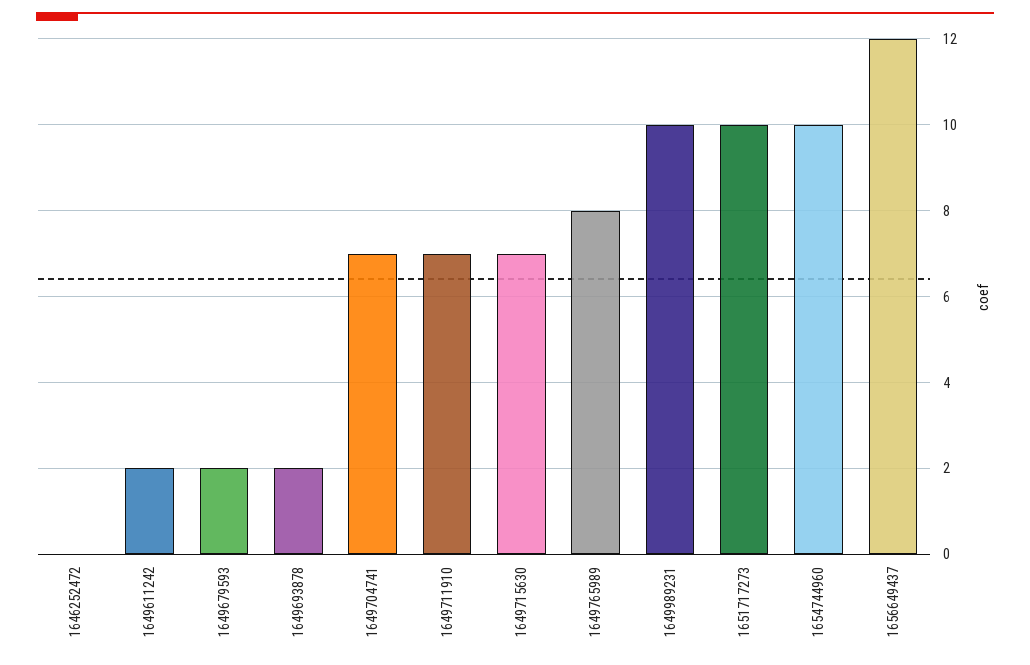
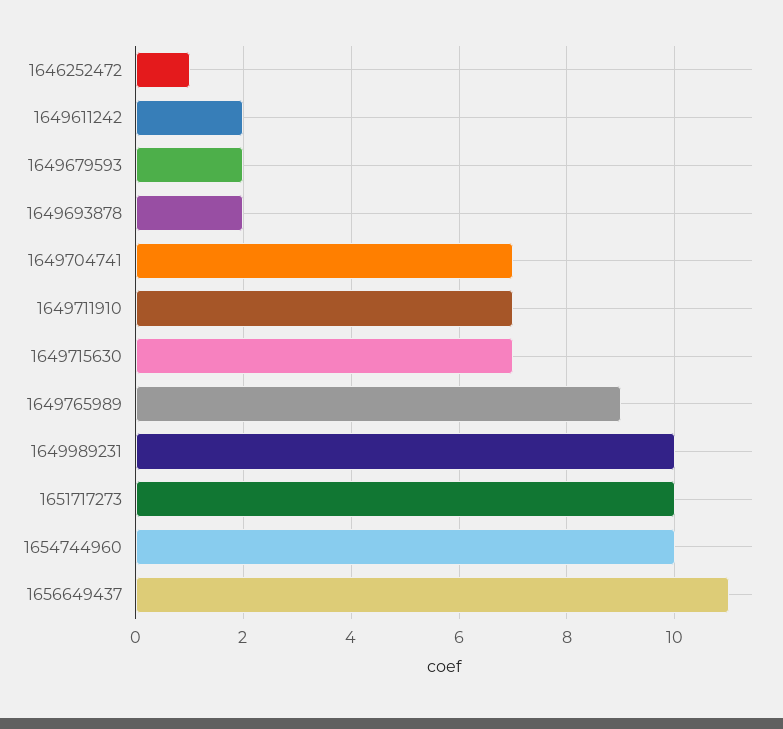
1646252472: 0 -> 1
1649765989: 8 -> 9
1656649437: 12 -> 11

